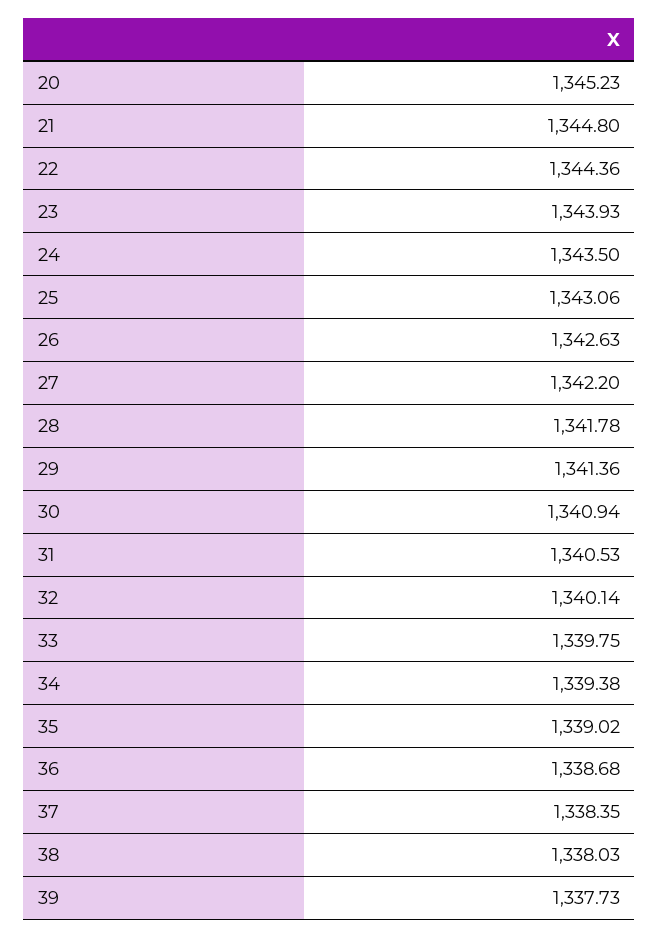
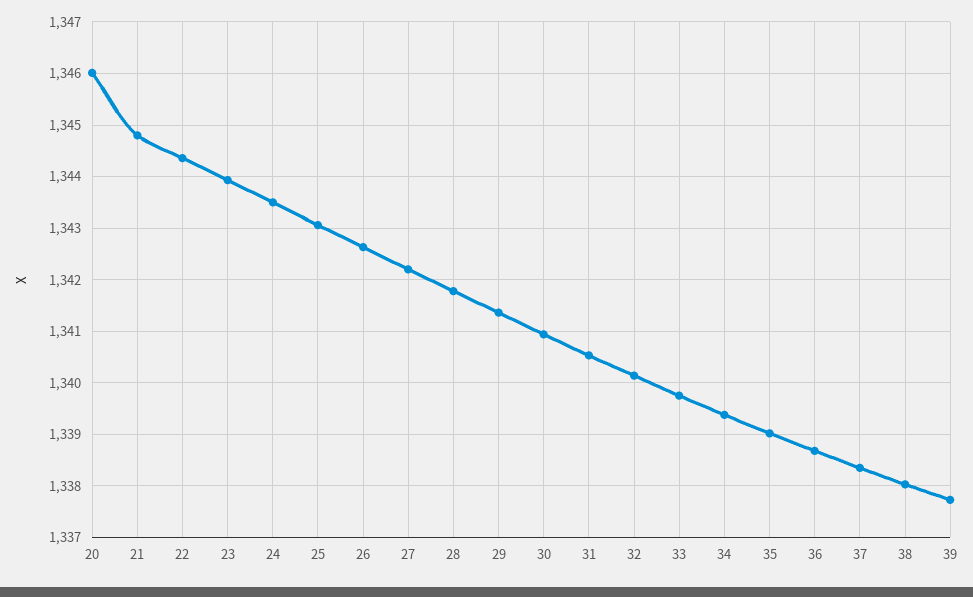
20: 1345.23 -> 1346

